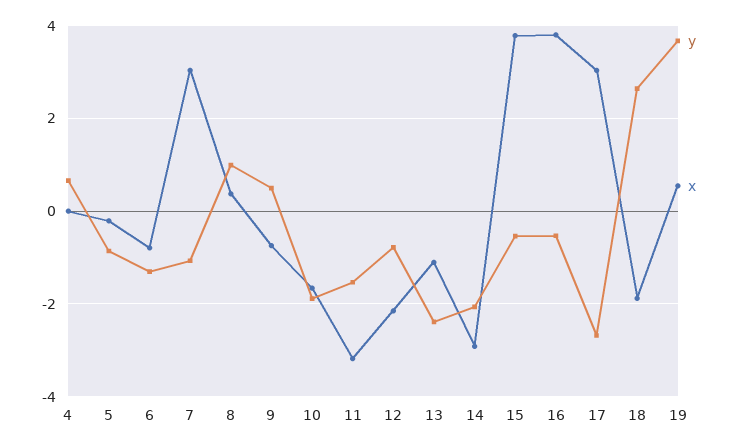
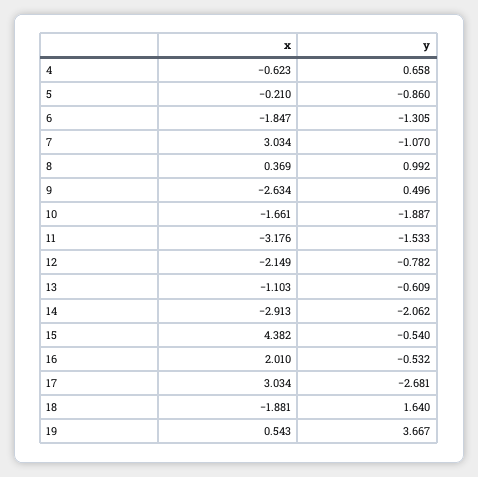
x, 4: 0 -> -0.623
x, 6: -0.8 -> -1.847
x, 9: -0.8 -> -2.634
y, 13: -2.4 -> -0.609
x, 15: 3.8 -> 4.382
x, 16: 3.8 -> 2.01
y, 18: 2.6 -> 1.64

